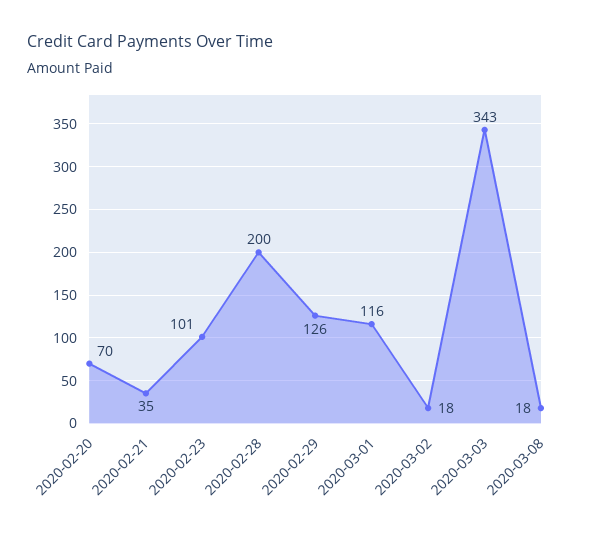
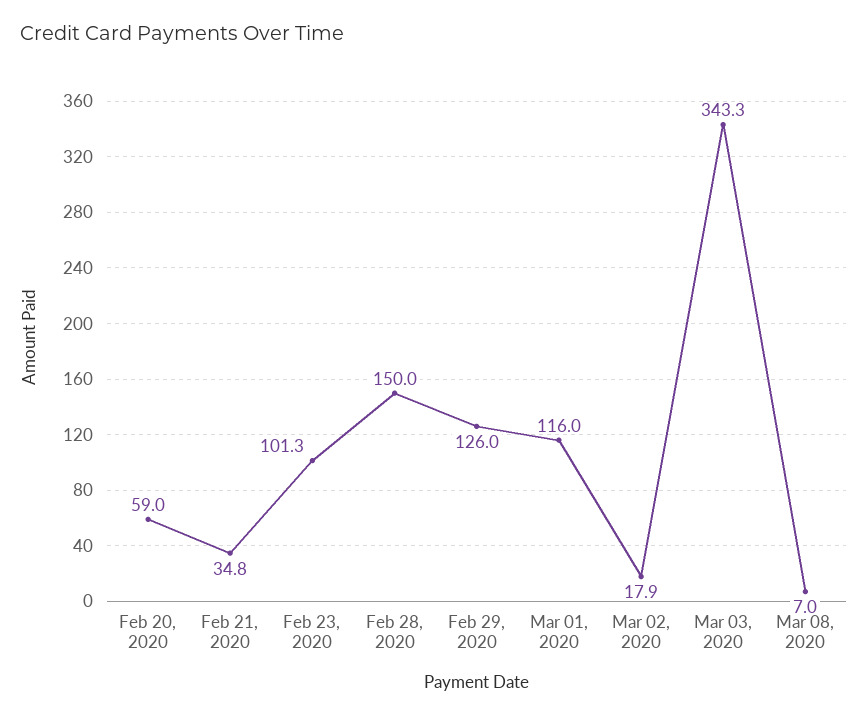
2020-02-20: 70 -> 59
2020-02-28: 200 -> 150
2020-03-08: 18 -> 7

